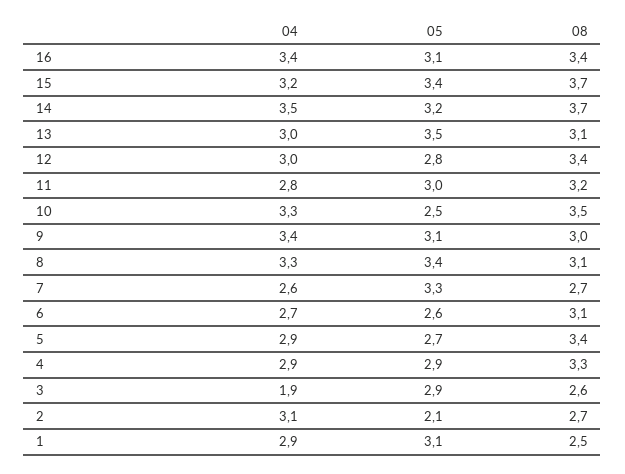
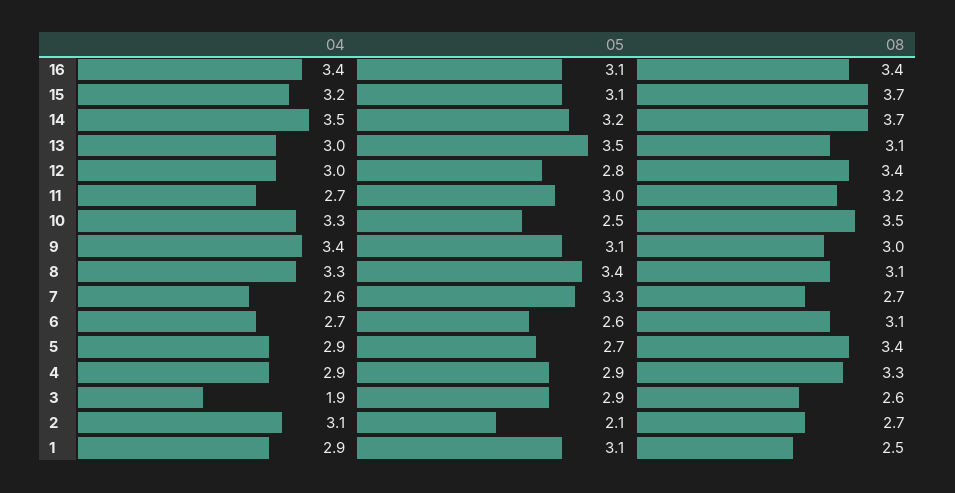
05, 15: 3.4 -> 3.1
04, 11: 2.8 -> 2.7

